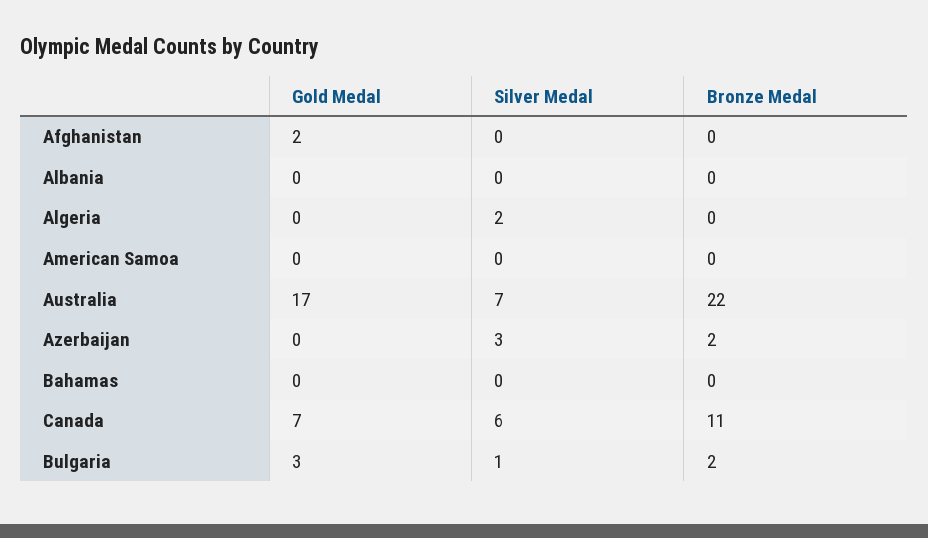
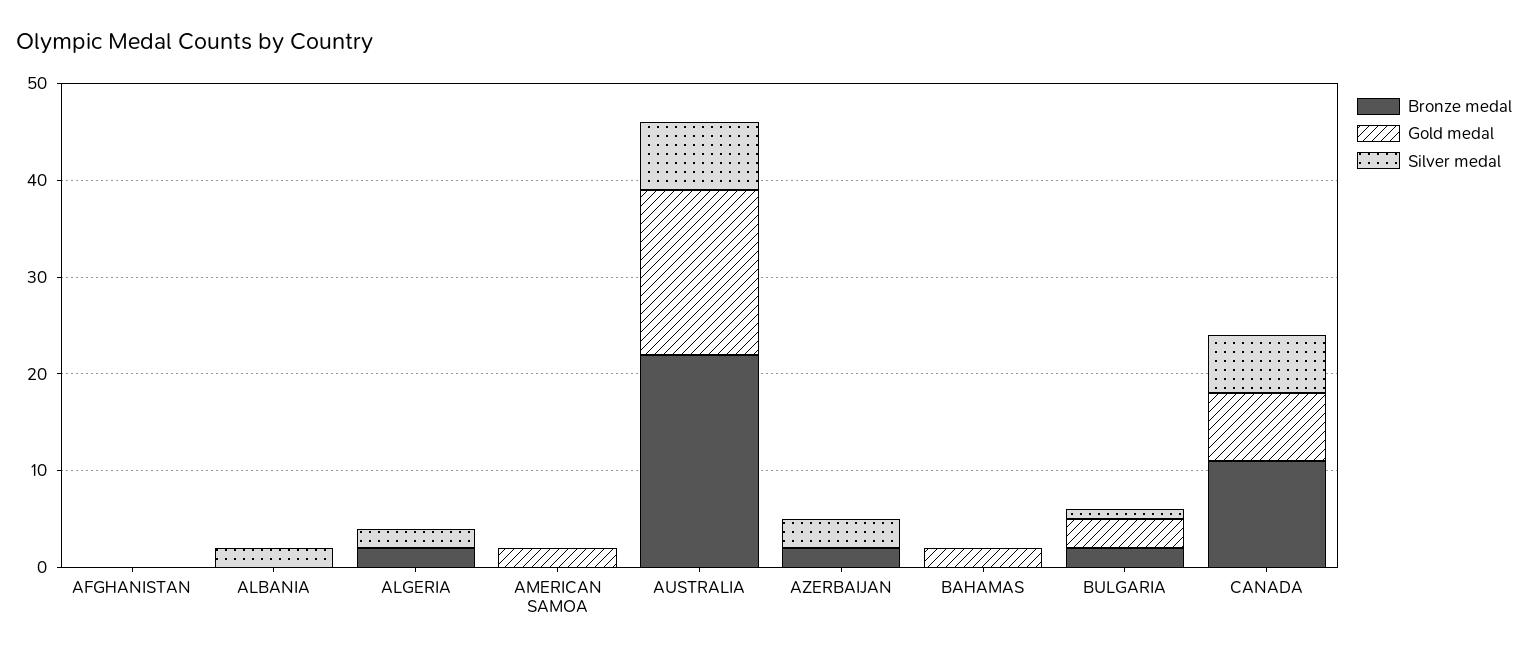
Gold Medal, Afghanistan: 2 -> 0
Silver Medal, Albania: 0 -> 2
Bronze Medal, Algeria: 0 -> 2
Gold Medal, American Samoa: 0 -> 2
Gold Medal, Bahamas: 0 -> 2

